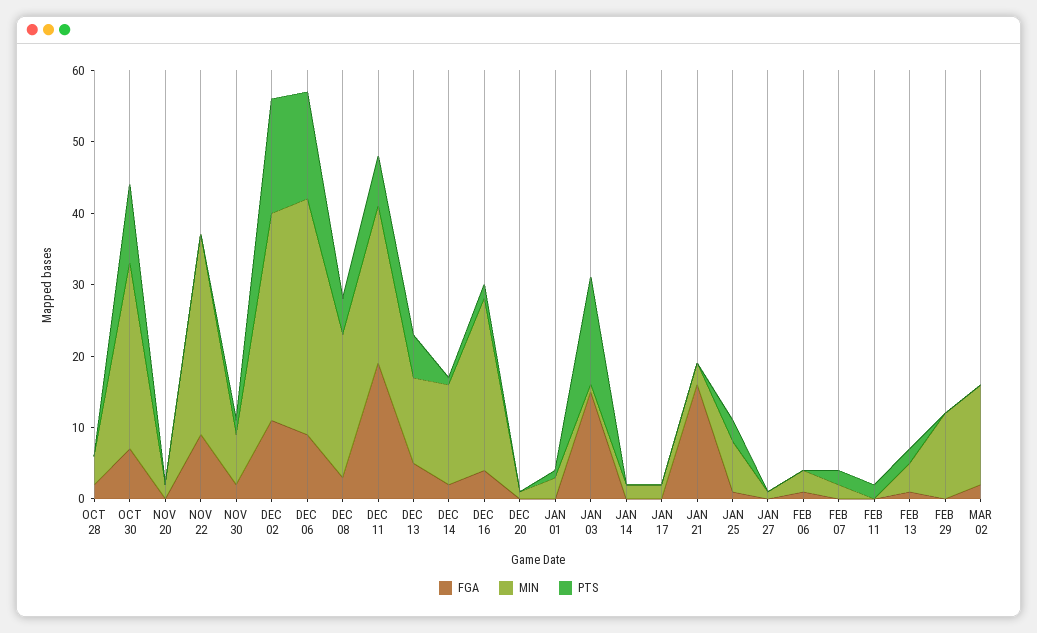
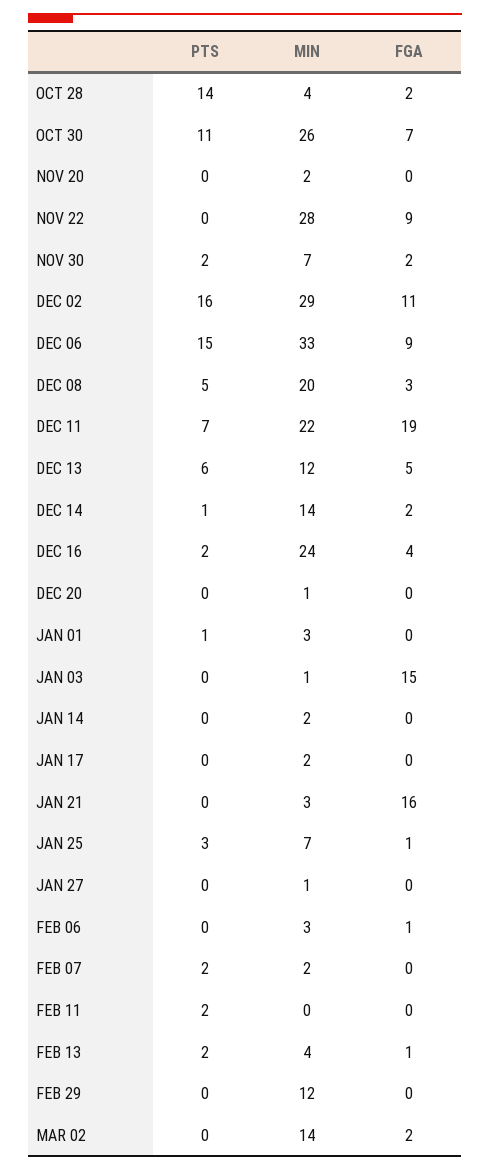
PTS, OCT 28: 0 -> 14
PTS, JAN 03: 15 -> 0

